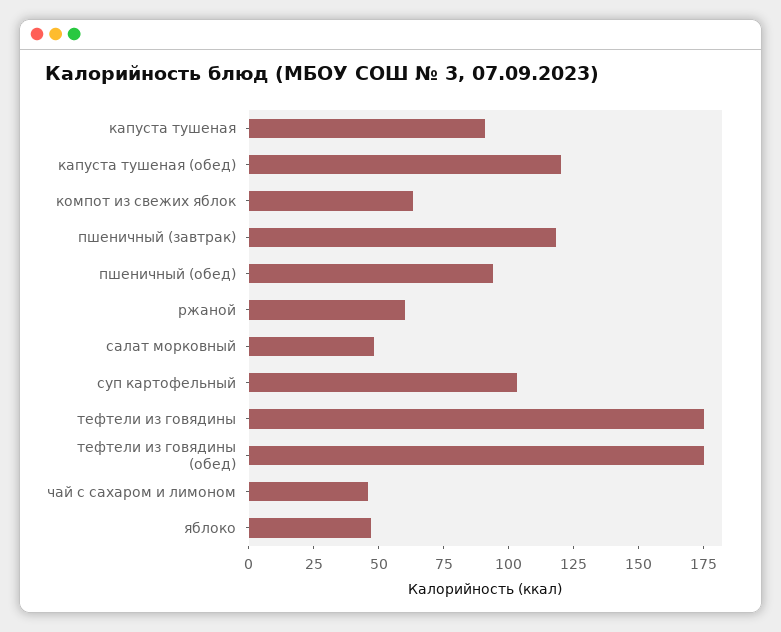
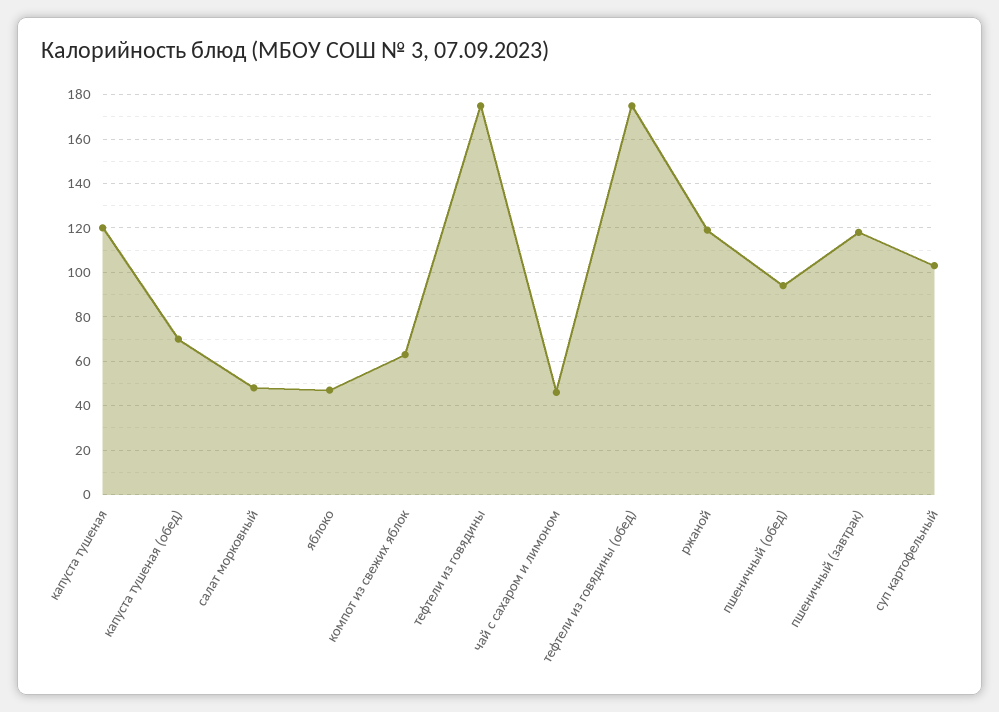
капуста тушеная: 90 -> 120
капуста тушеная (обед): 120 -> 70
ржаной: 60 -> 120

